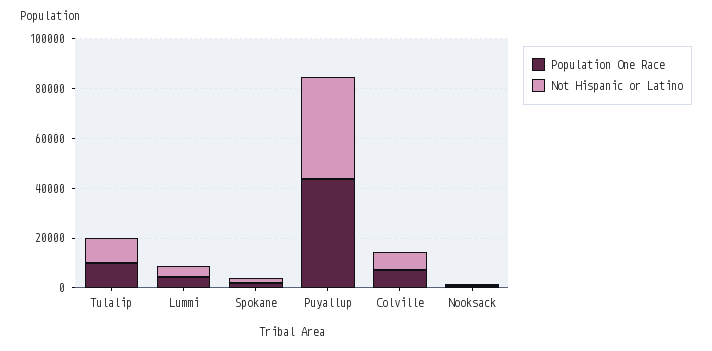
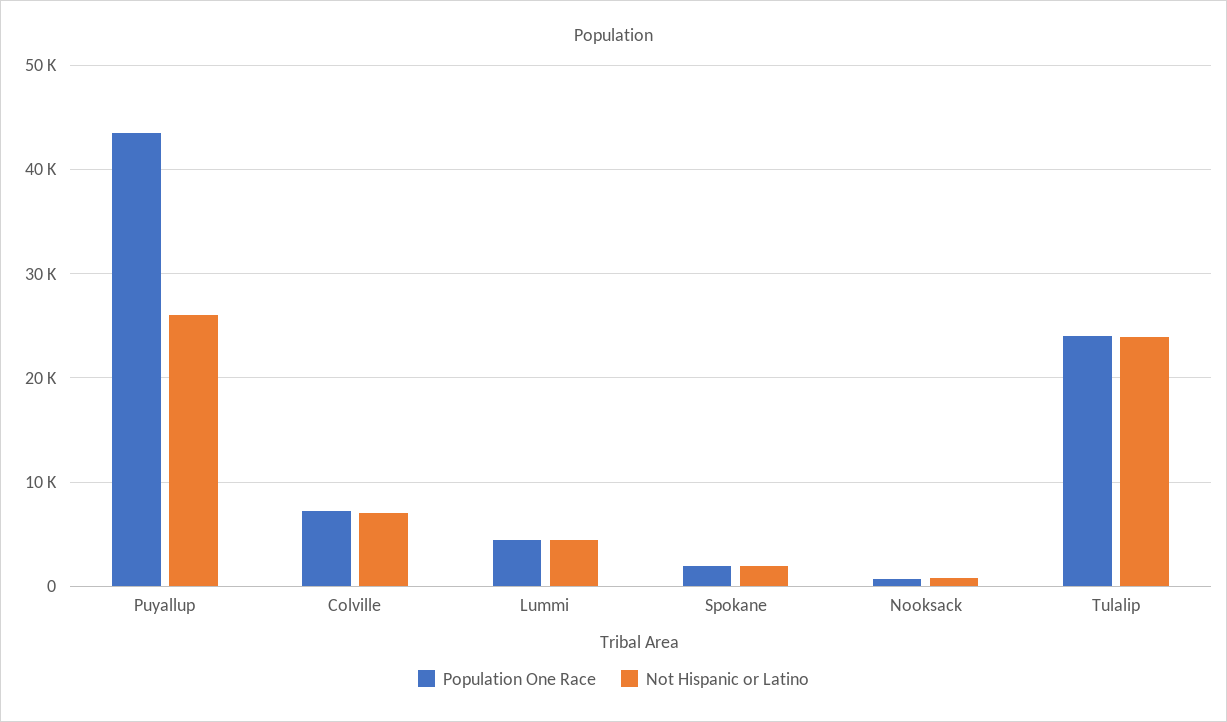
Population One Race, Tulalip: 10000 -> 24000
Not Hispanic or Latino, Tulalip: 10000 -> 24000
Not Hispanic or Latino, Puyallup: 40000 -> 26000

